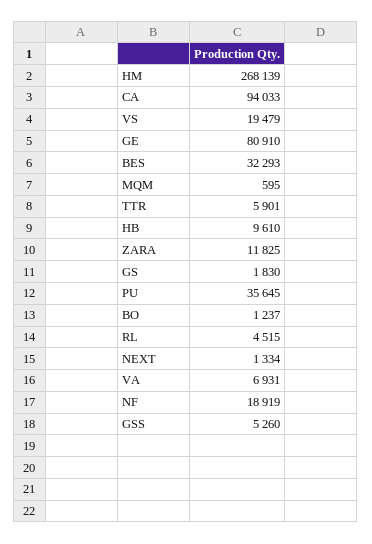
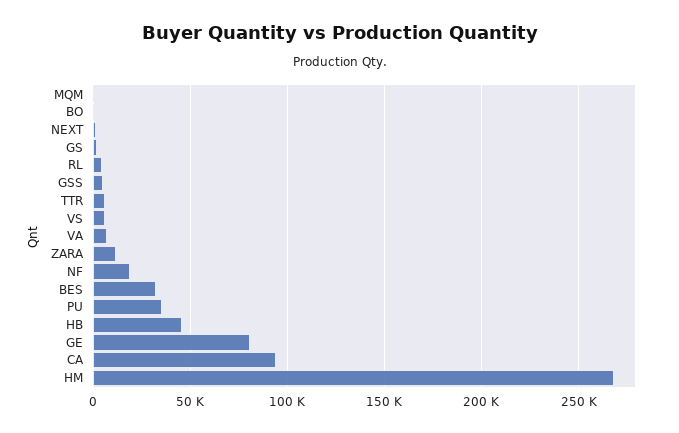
VS: 19479 -> 5000
HB: 9610 -> 45000

